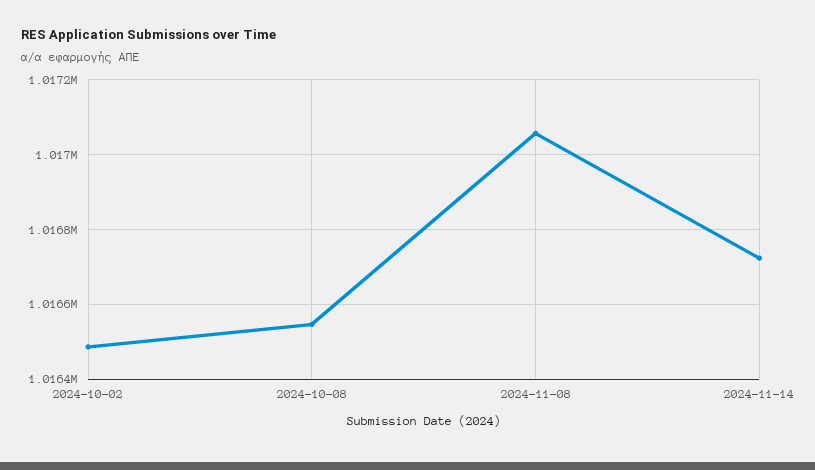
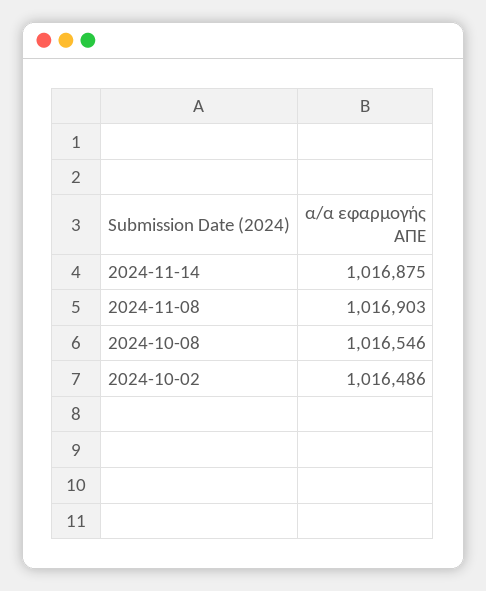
2024-11-08: 1017060 -> 1016903
2024-11-14: 1016720 -> 1016875

